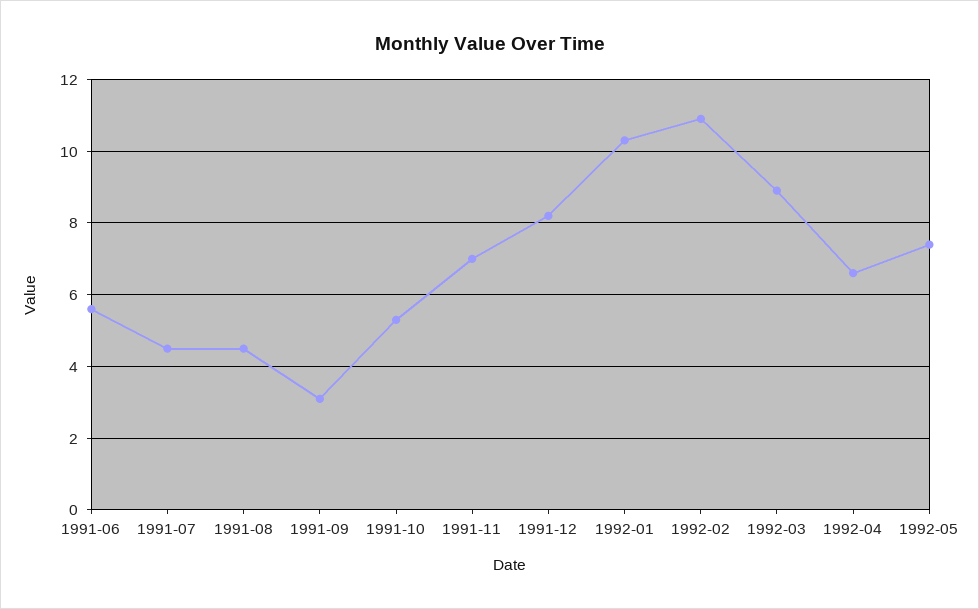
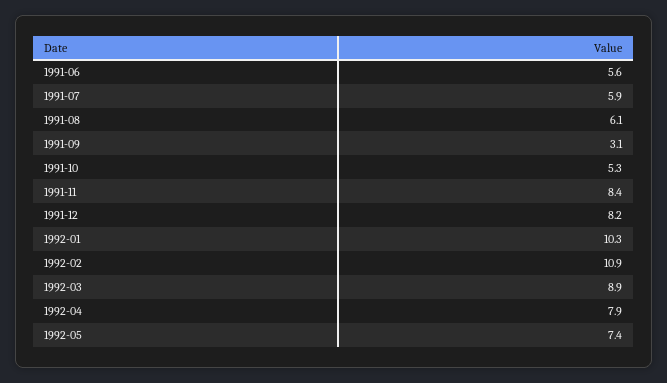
1991-07: 4.5 -> 5.9
1991-08: 4.5 -> 6.1
1991-11: 7 -> 8.4
1992-04: 6.5 -> 7.9

